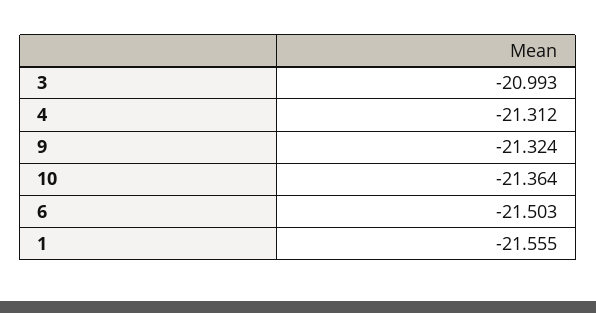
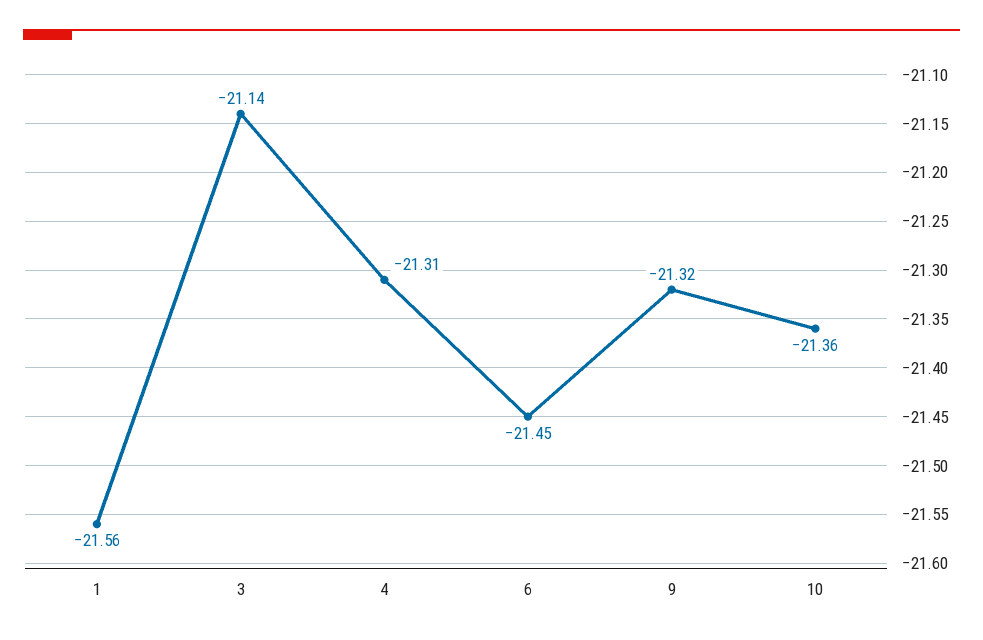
3: -20.993 -> -21.14
6: -21.503 -> -21.45

